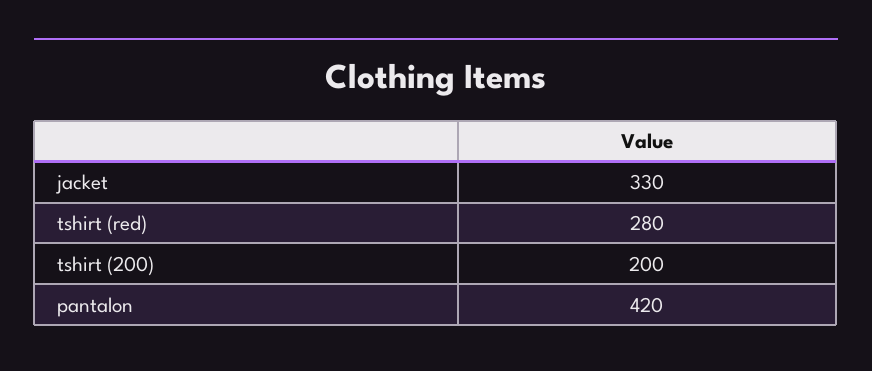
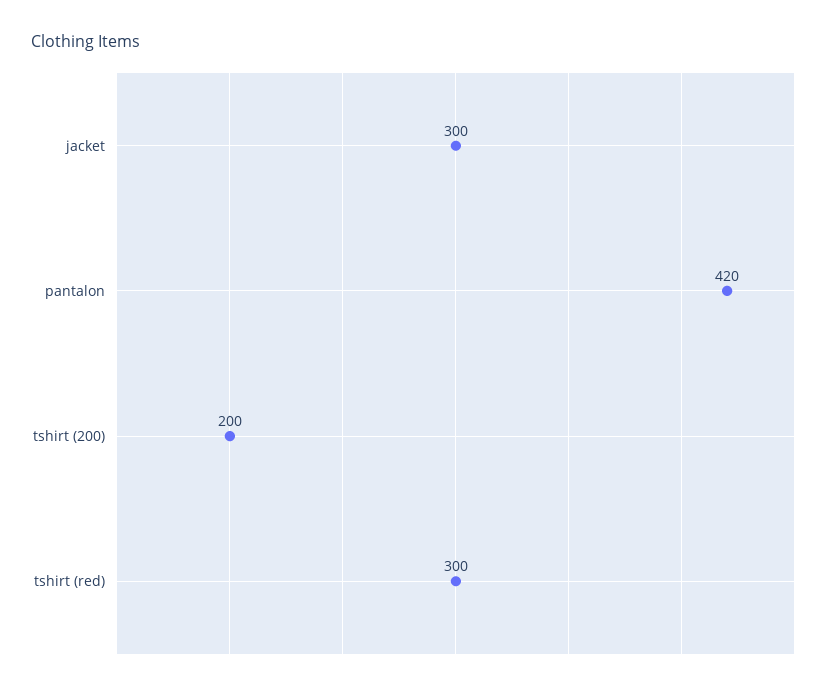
jacket: 330 -> 300
tshirt (red): 280 -> 300

